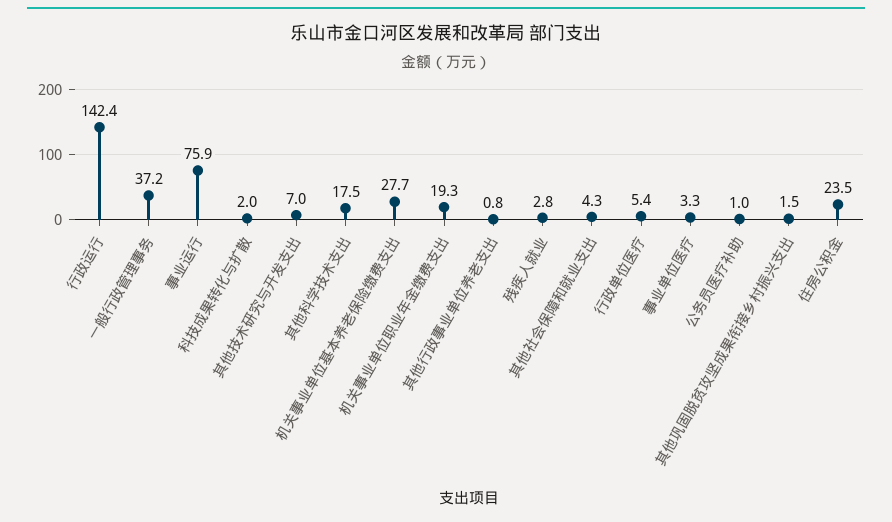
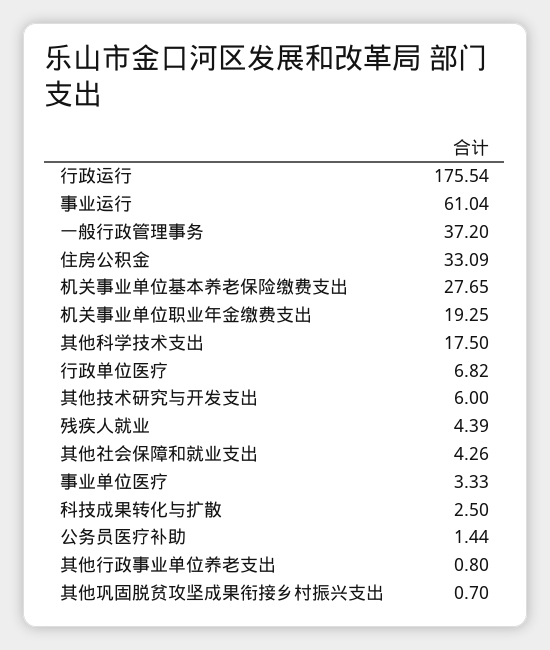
行政运行: 142.4 -> 175.54
事业运行: 75.9 -> 61.04
科技成果转化与扩散: 2 -> 2.5
其他技术研究与开发支出: 7 -> 6
残疾人就业: 2.8 -> 4.39
行政单位医疗: 5.4 -> 6.82
公务员医疗补助: 1 -> 1.44
其他巩固脱贫攻坚成果衔接乡村振兴支出: 1.5 -> 0.7
住房公积金: 23.5 -> 33.09

